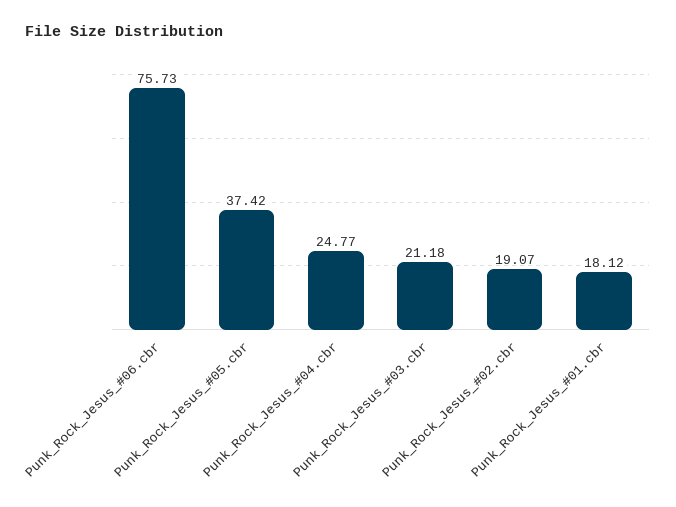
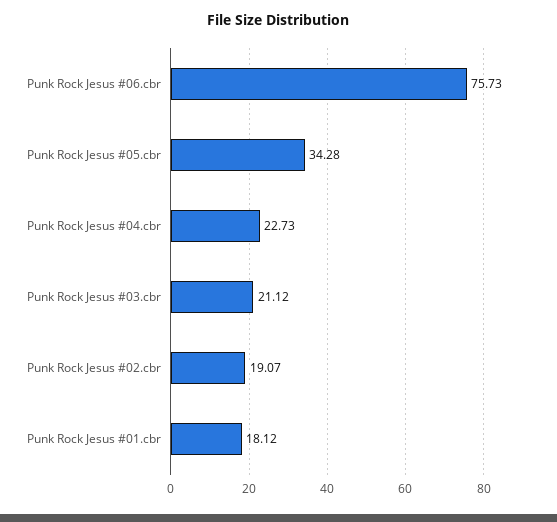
Punk_Rock_Jesus_#05.cbr: 37.42 -> 34.28
Punk_Rock_Jesus_#04.cbr: 24.77 -> 22.73
Punk_Rock_Jesus_#03.cbr: 21.18 -> 21.12

